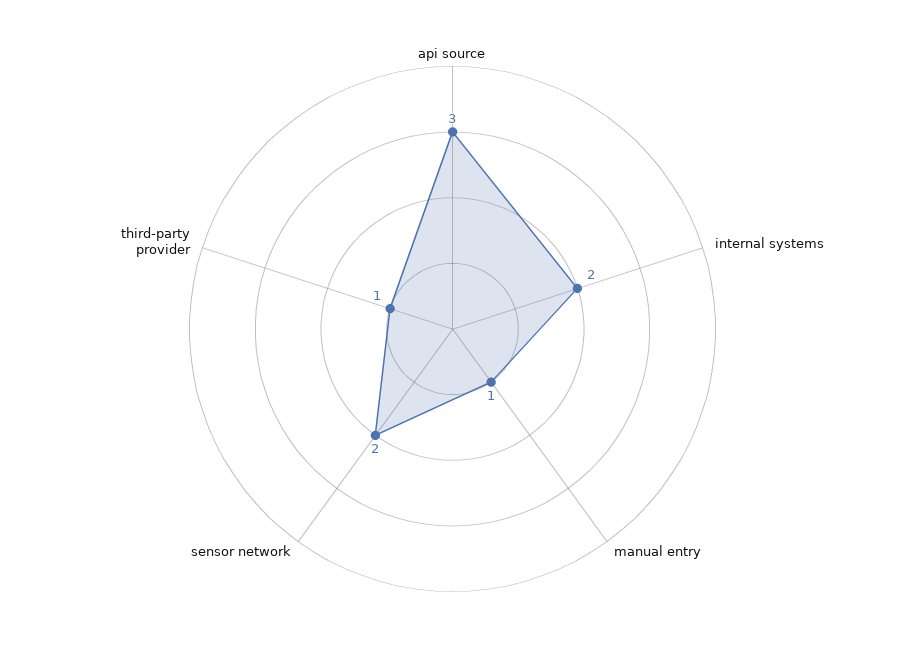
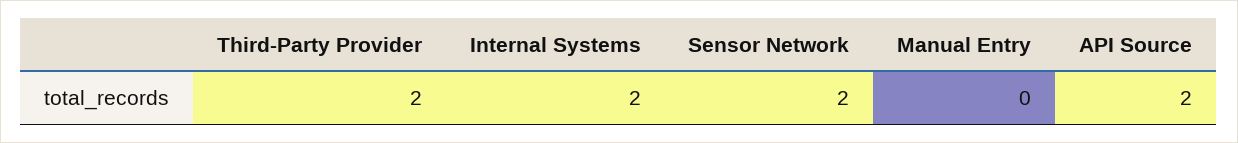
api source: 3 -> 2
manual entry: 1 -> 0
third-party provider: 1 -> 2

